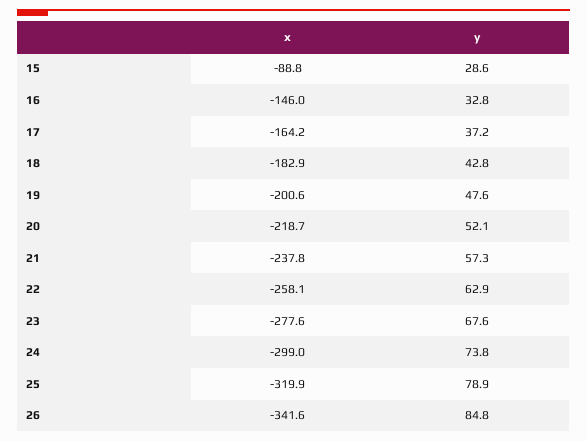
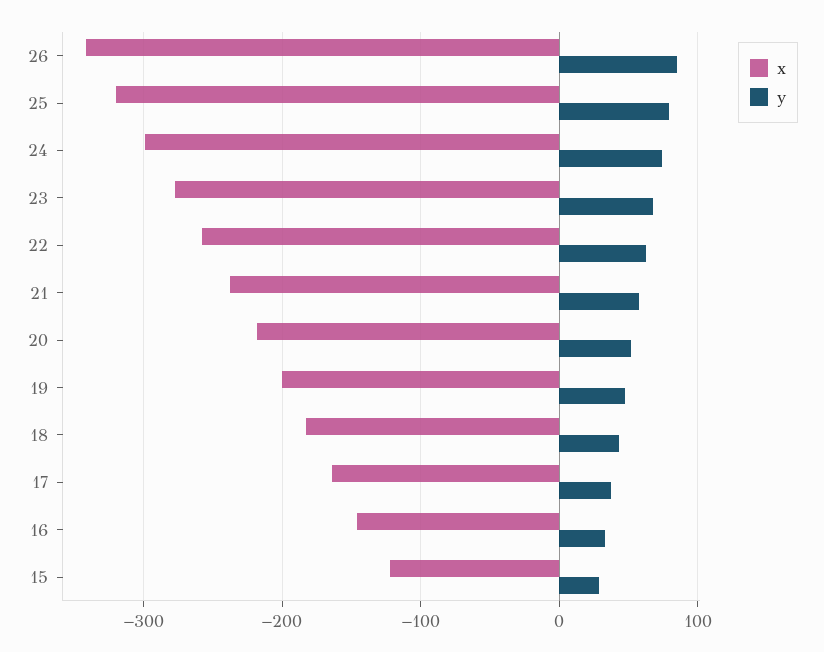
x, 15: -88.8 -> -120

